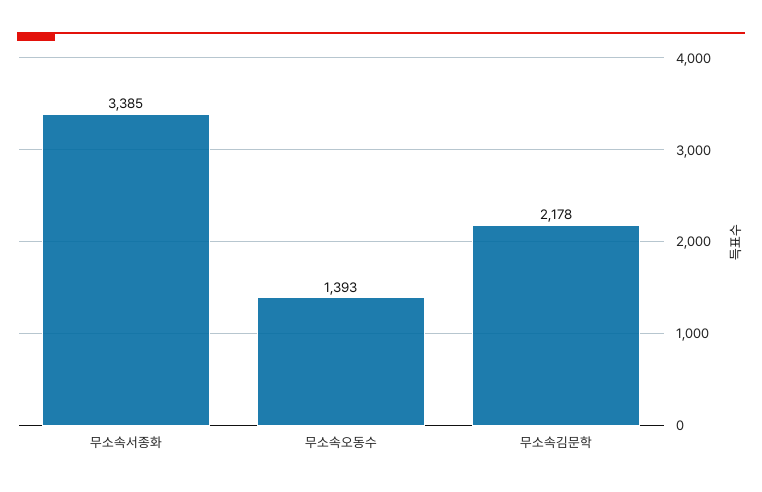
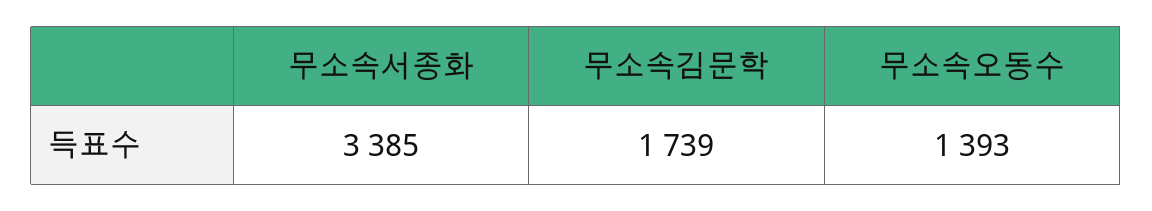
무소속김문학: 2178 -> 1739

